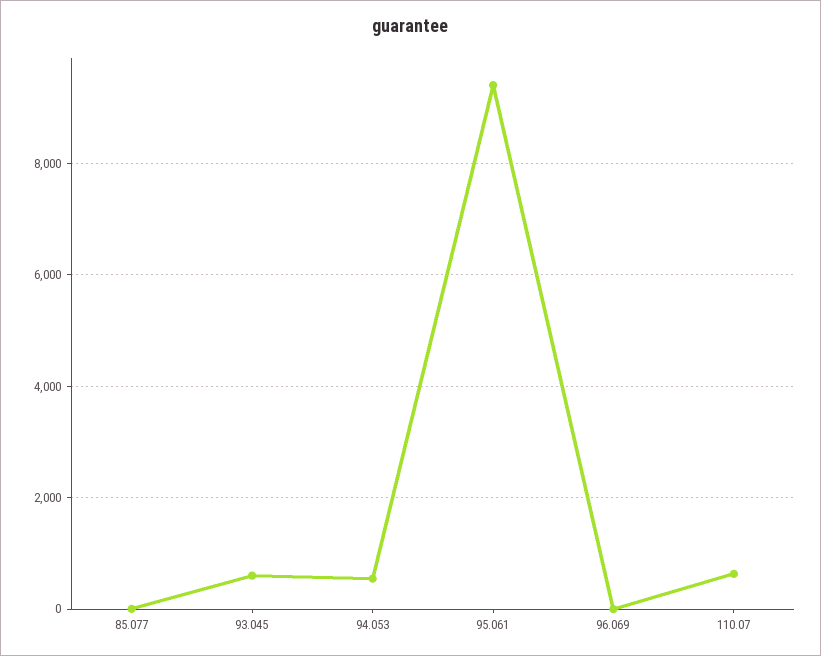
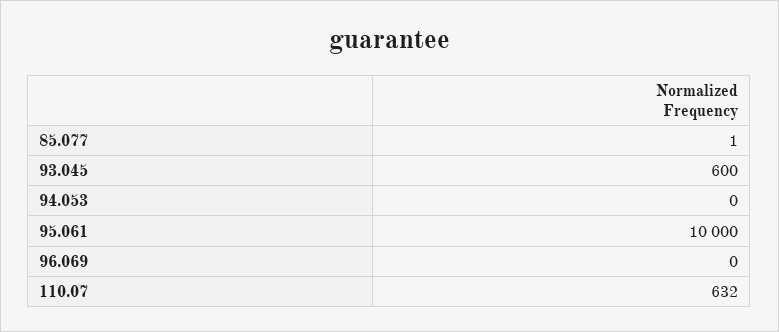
94.053: 600 -> 0
95.061: 9400 -> 10000

